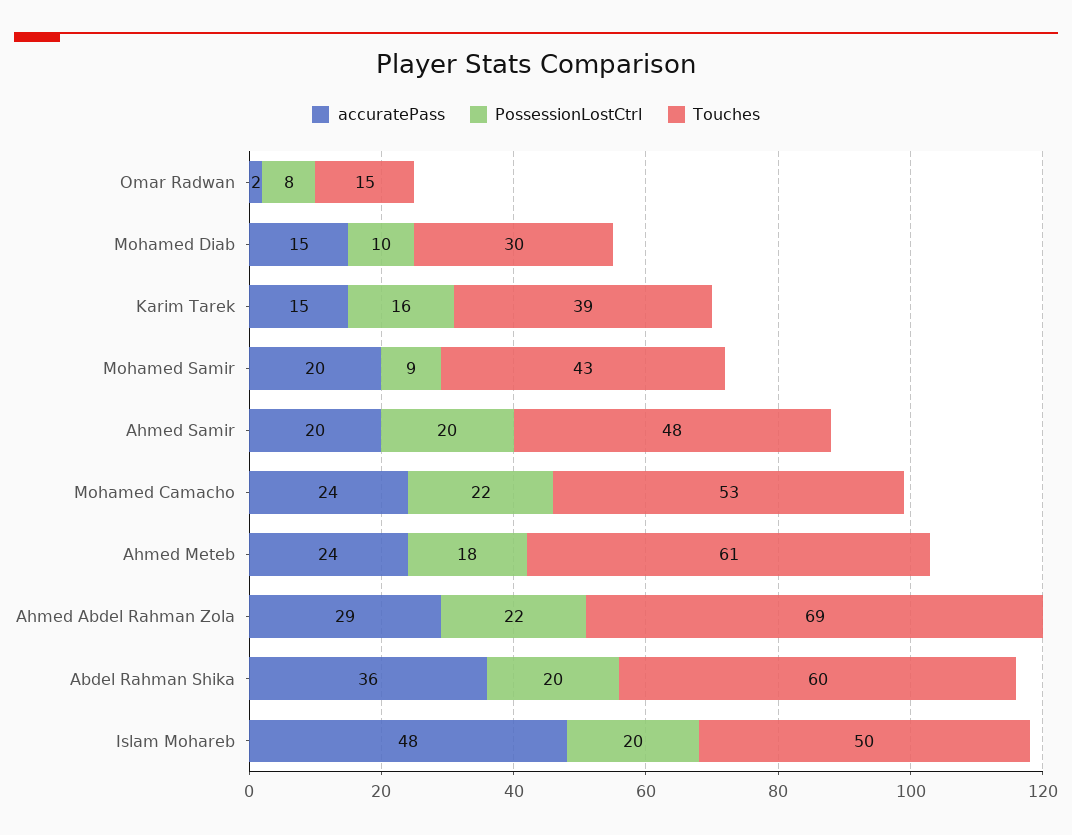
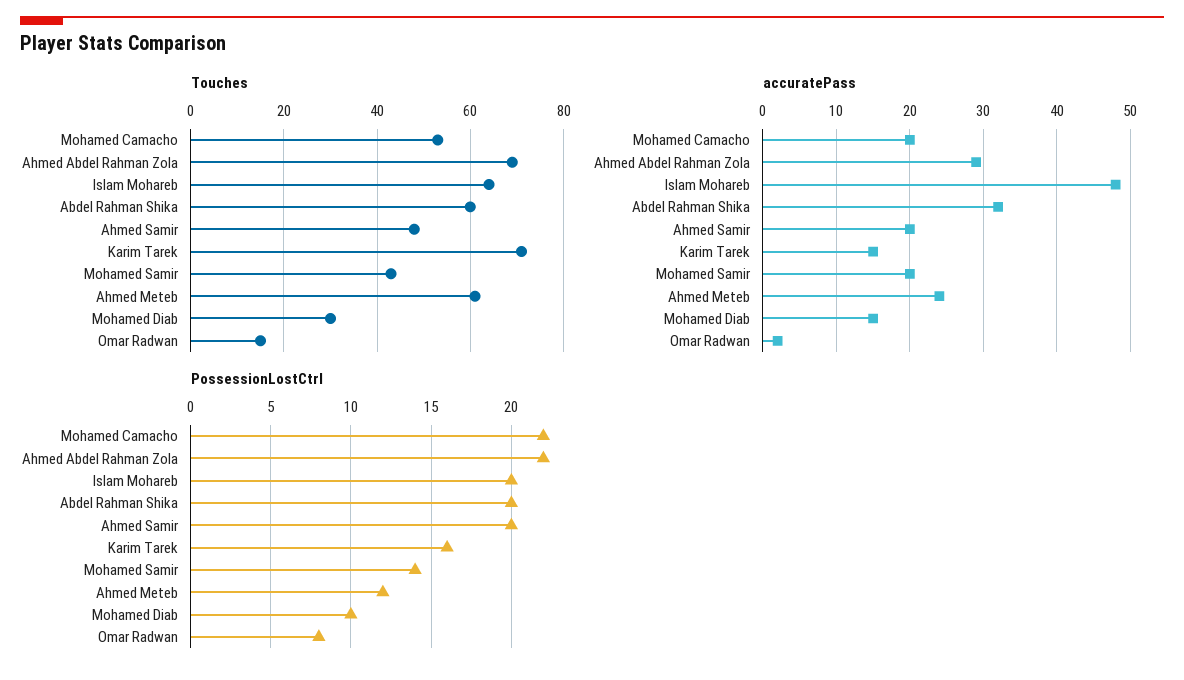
Touches, Karim Tarek: 39 -> 70
PossessionLostCtrl, Mohamed Samir: 9 -> 14
accuratePass, Mohamed Camacho: 24 -> 20
PossessionLostCtrl, Ahmed Meteb: 18 -> 12
accuratePass, Abdel Rahman Shika: 36 -> 32
Touches, Islam Mohareb: 50 -> 65

